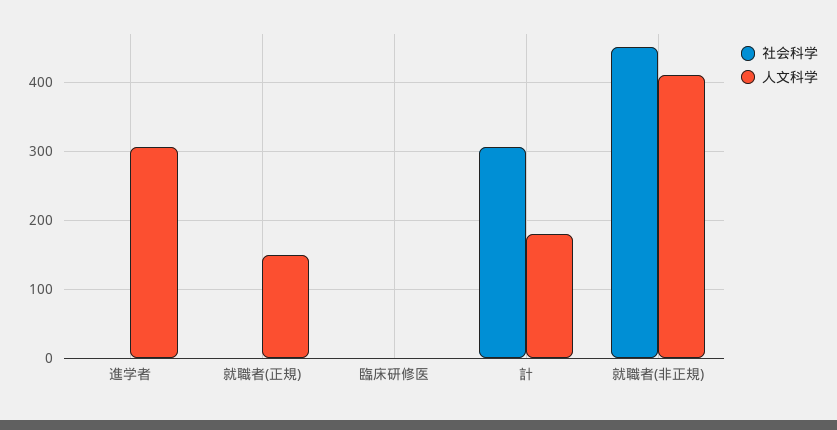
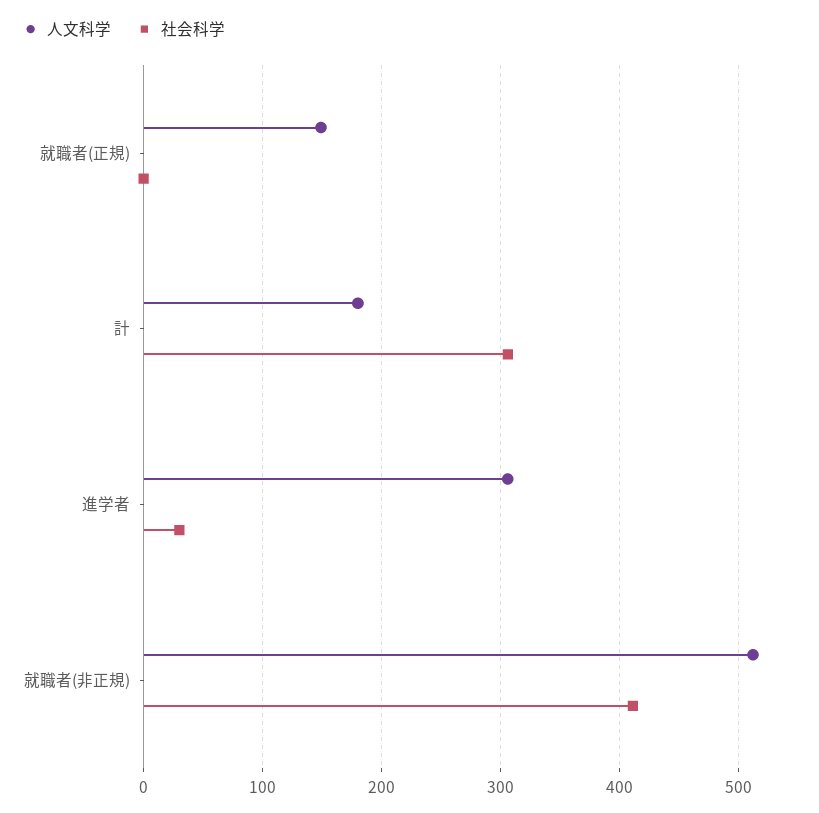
社会科学, 進学者: 0 -> 30
社会科学, 臨床研修医: 0 -> none
人文科学, 臨床研修医: 0 -> none
社会科学, 就職者(非正規): 450 -> 410
人文科学, 就職者(非正規): 410 -> 510

